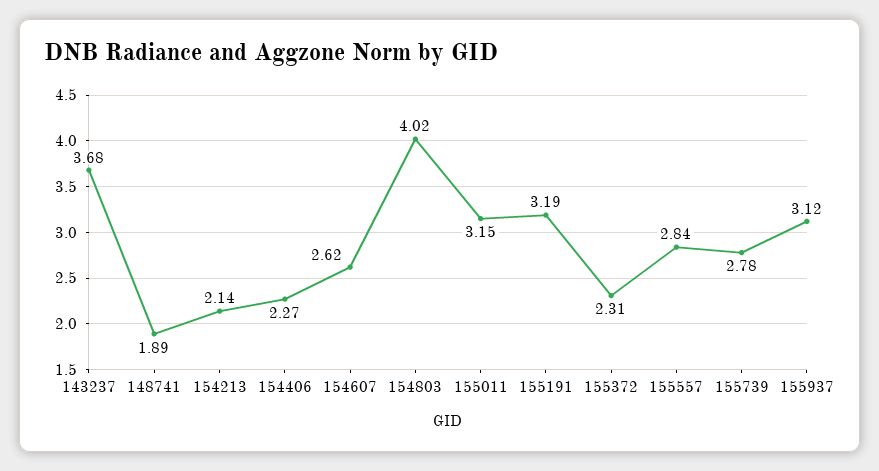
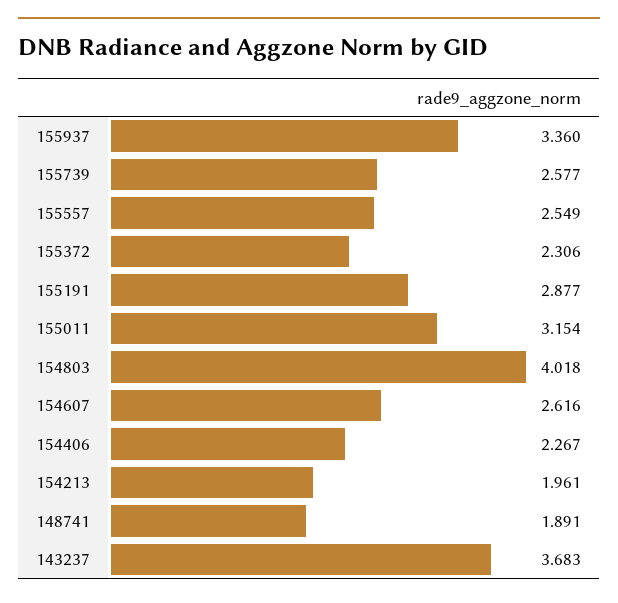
154213: 2.14 -> 1.961
155191: 3.19 -> 2.877
155557: 2.84 -> 2.549
155739: 2.78 -> 2.577
155937: 3.12 -> 3.36

